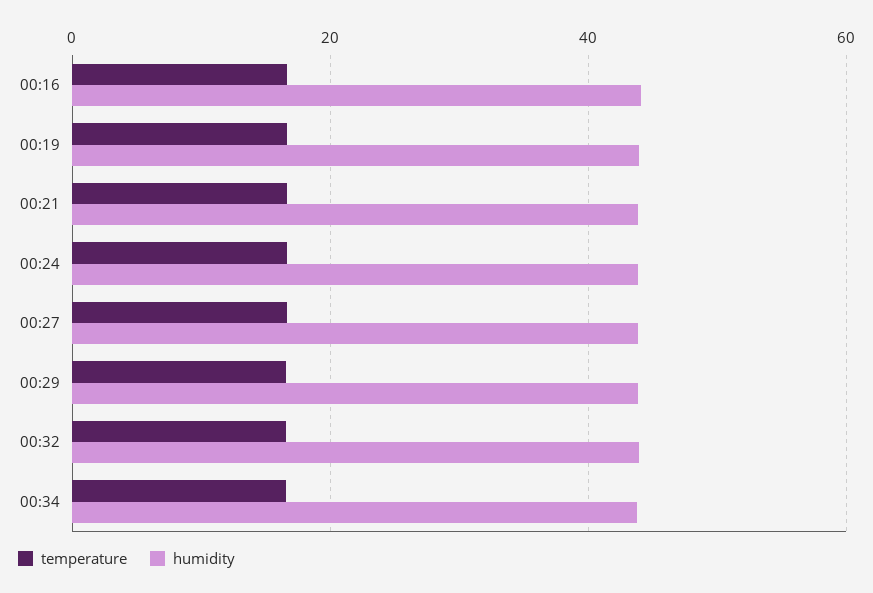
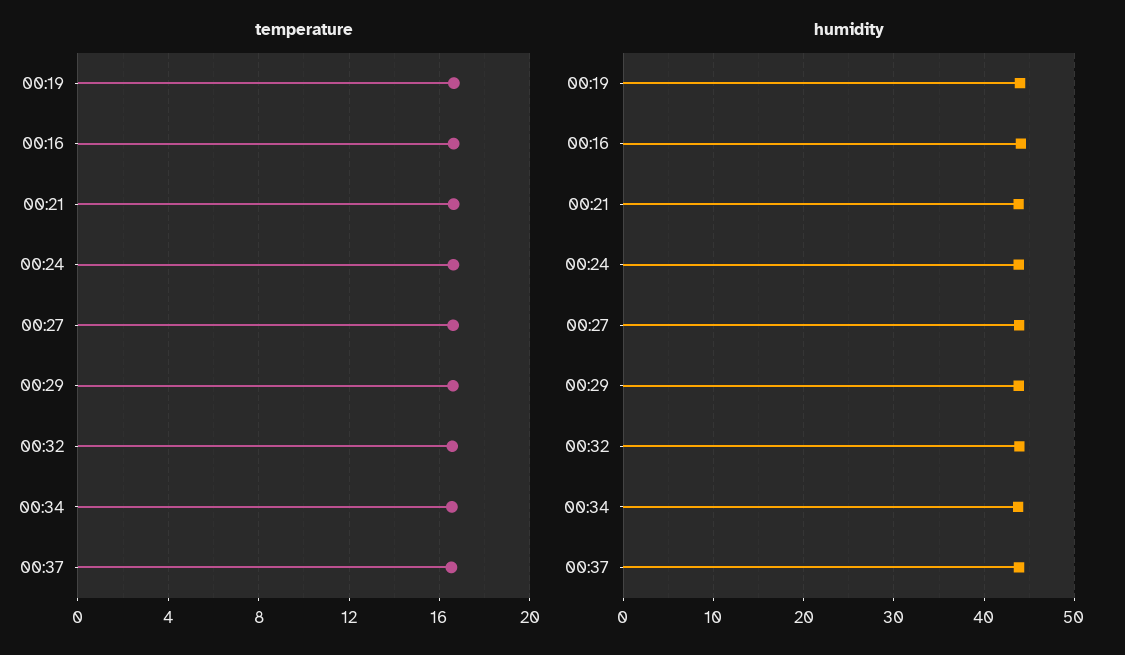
temperature, 00:37: none -> 16.5
humidity, 00:37: none -> 44

